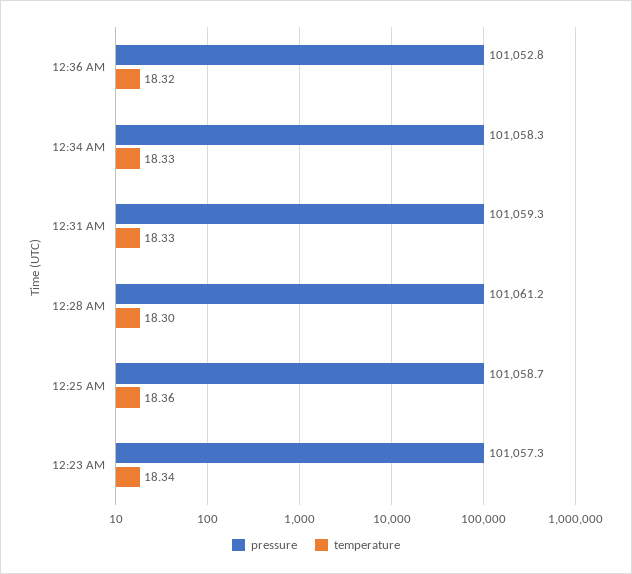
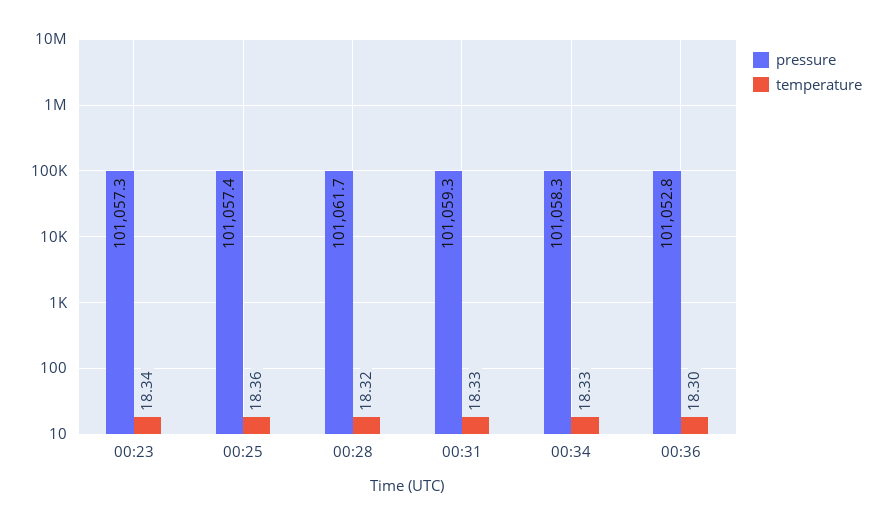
temperature, 12:36 AM: 18.32 -> 18.3
pressure, 12:28 AM: 101061.2 -> 101061.7
temperature, 12:28 AM: 18.3 -> 18.32
pressure, 12:25 AM: 101058.7 -> 101057.4

